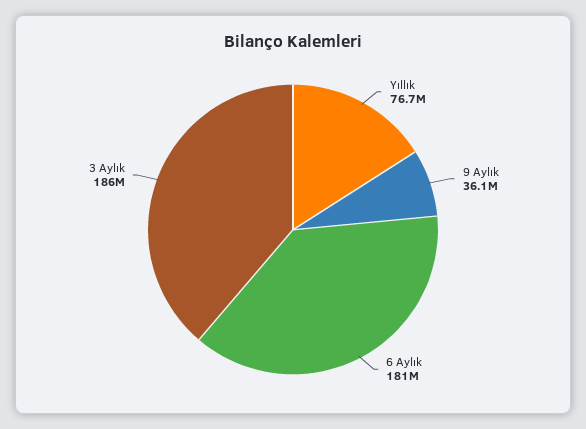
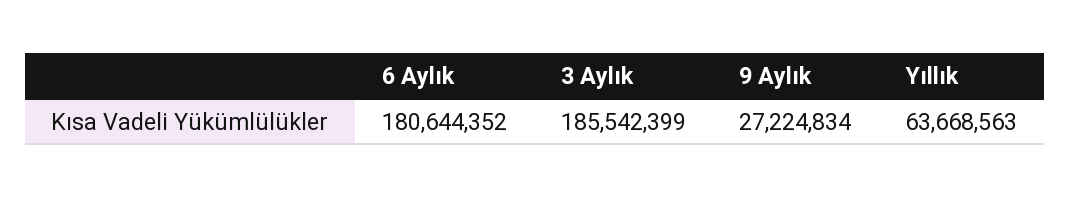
Yıllık: 76700000 -> 63668563
9 Aylık: 36100000 -> 27224834

